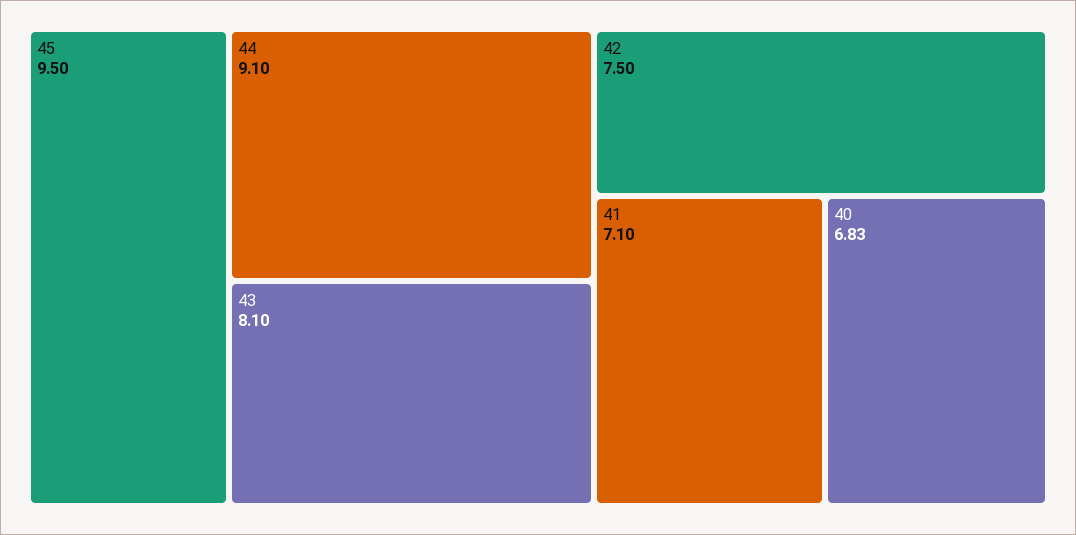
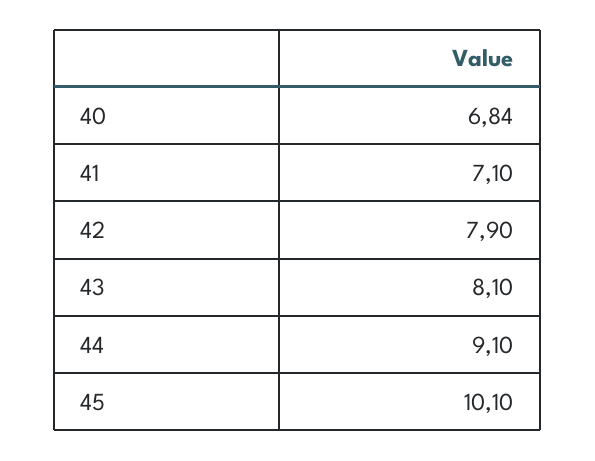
45: 9.5 -> 10.1
42: 7.5 -> 7.9
40: 6.83 -> 6.84

